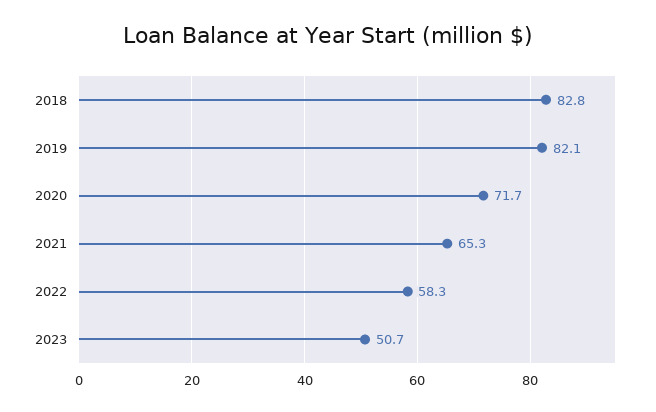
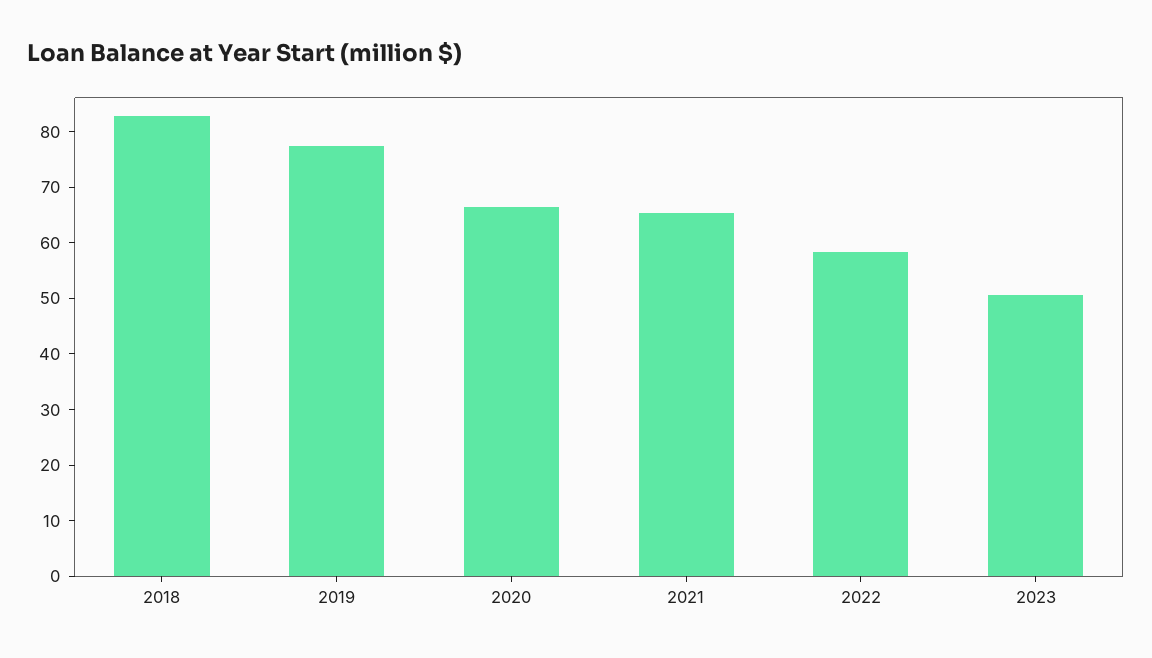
2019: 82.1 -> 78
2020: 71.7 -> 66

